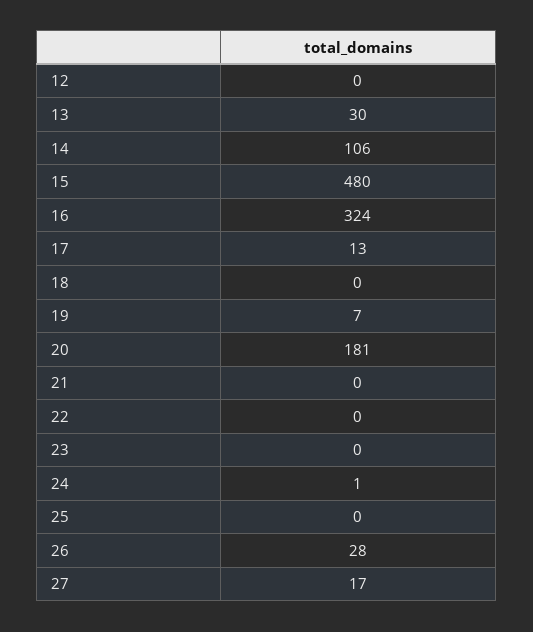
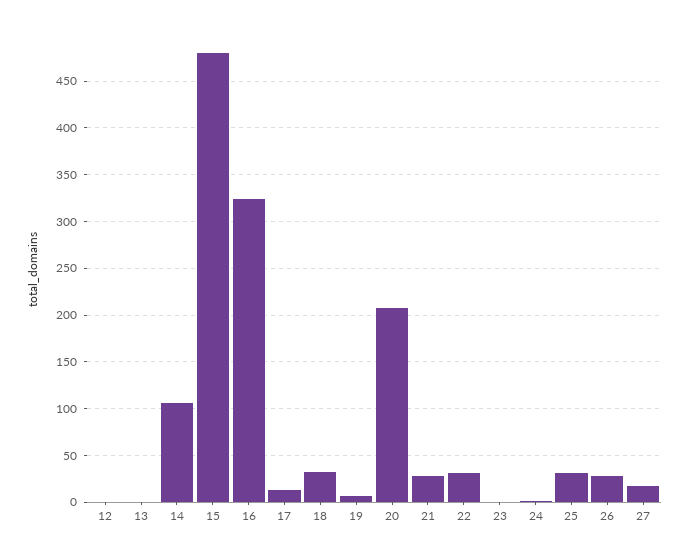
13: 30 -> 0
18: 0 -> 30
20: 181 -> 210
21: 0 -> 30
22: 0 -> 30
25: 0 -> 30

